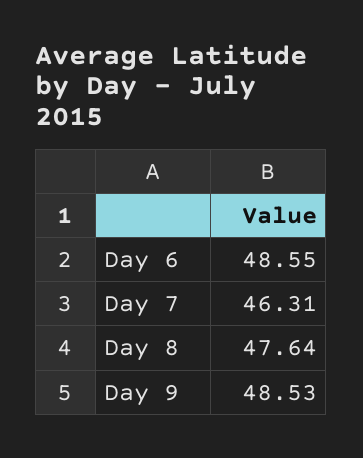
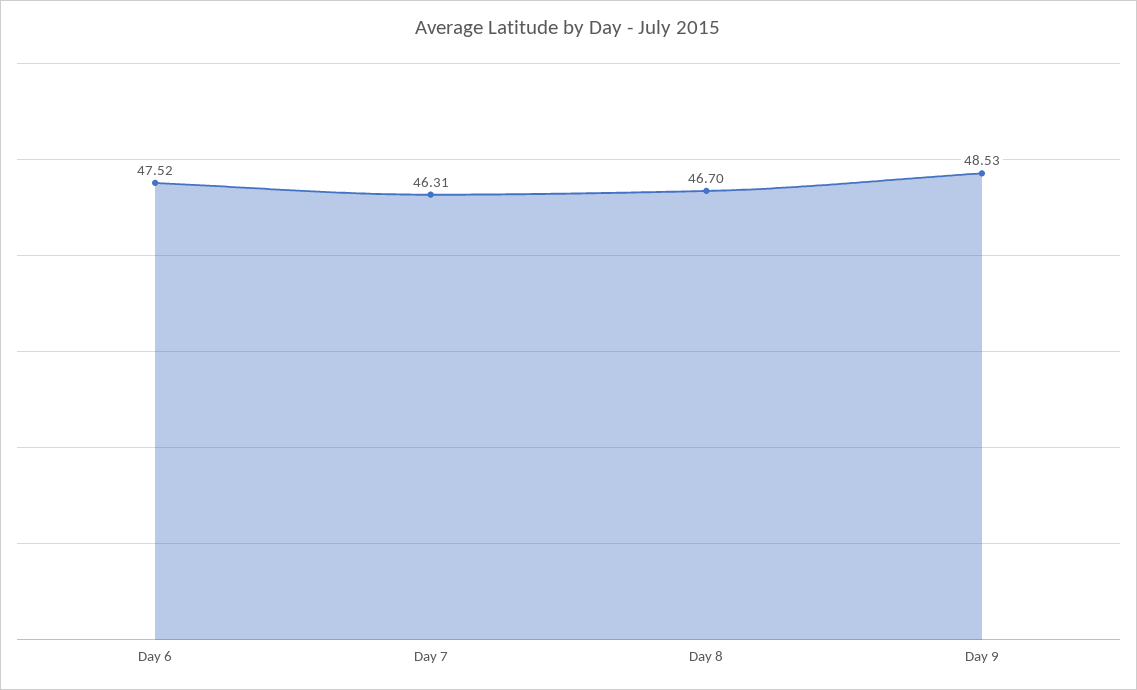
Day 6: 48.55 -> 47.52
Day 8: 47.64 -> 46.7

